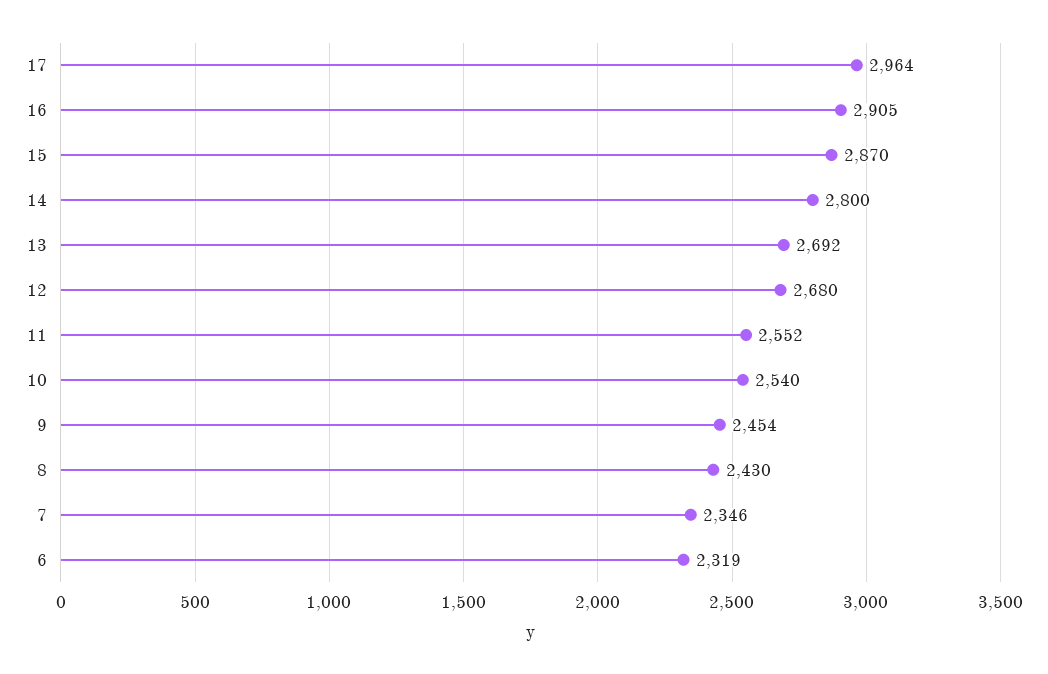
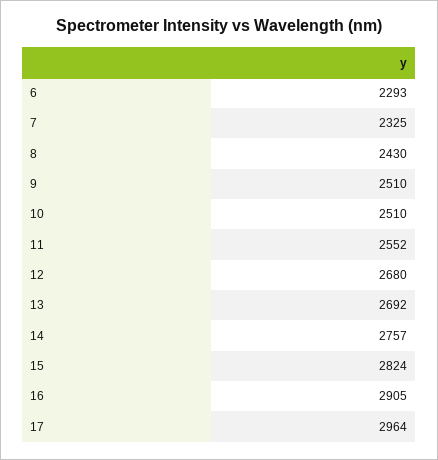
15: 2870 -> 2824
14: 2800 -> 2757
10: 2540 -> 2510
9: 2454 -> 2510
7: 2346 -> 2325
6: 2319 -> 2293

